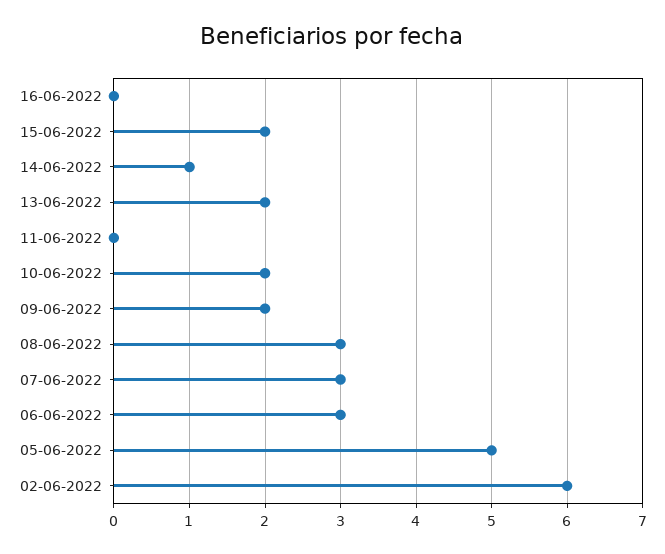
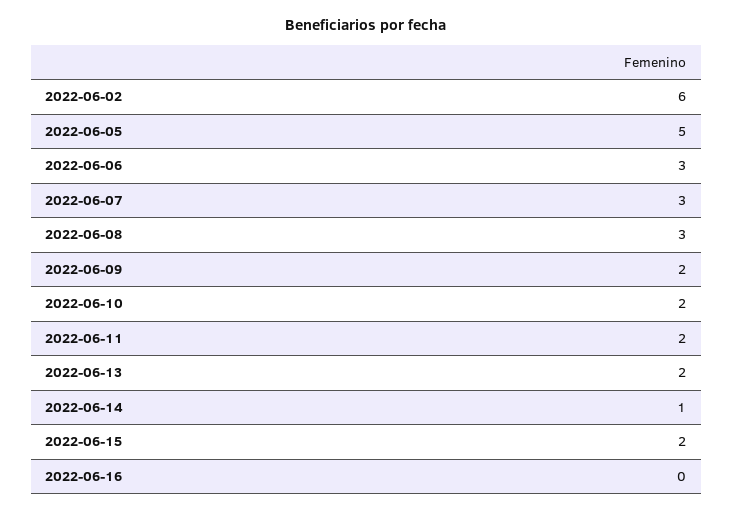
11-06-2022: 0 -> 2

